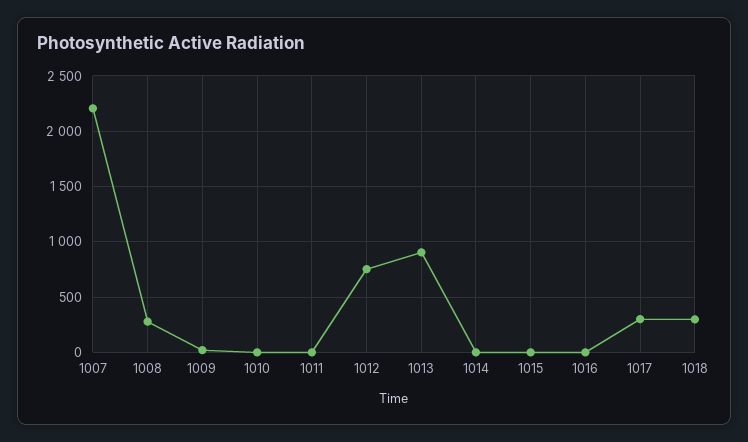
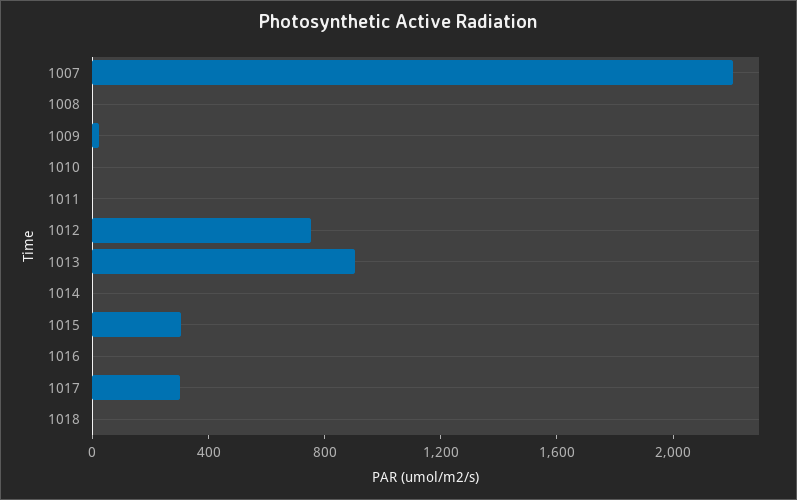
1008: 300 -> 0
1015: 0 -> 300
1018: 300 -> 0

